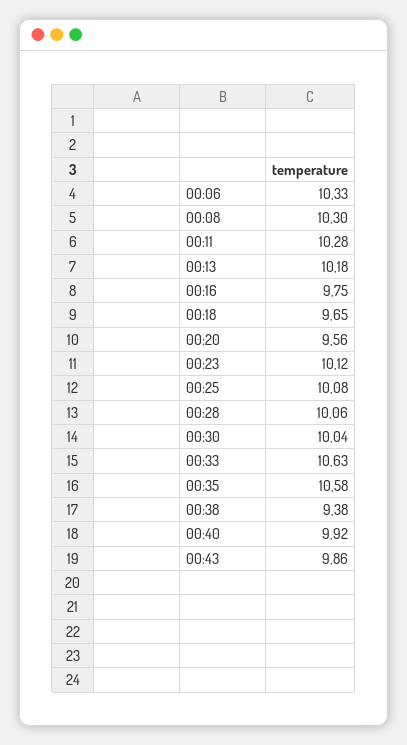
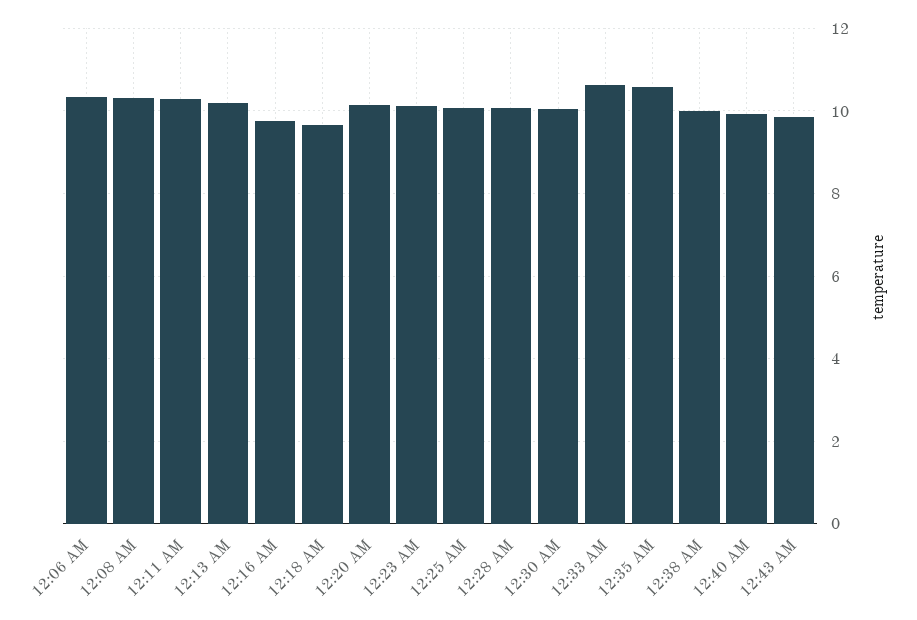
00:20: 9.56 -> 10.2
00:38: 9.38 -> 10

